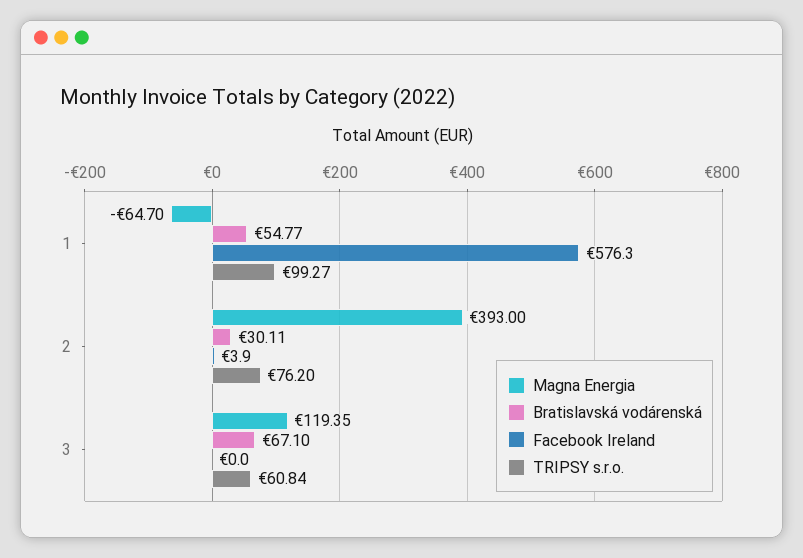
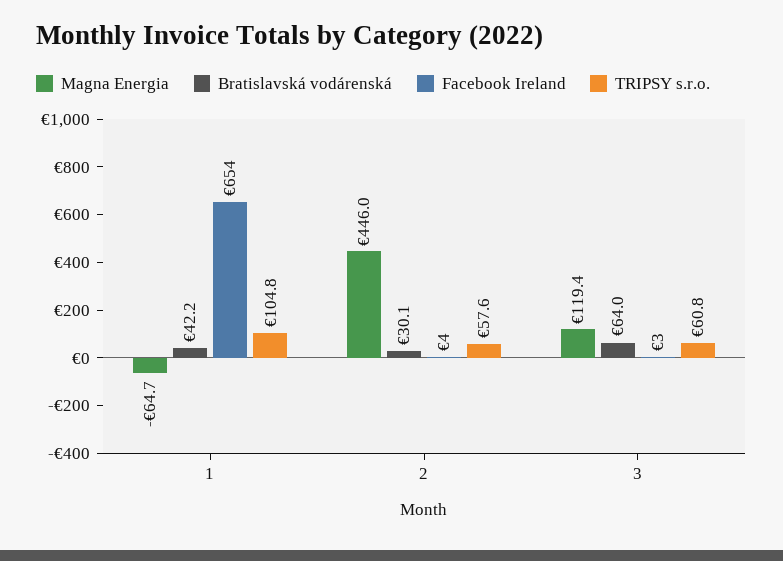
Bratislavská vodárenská, 1: 54.77 -> 42.2
Facebook Ireland, 1: 576.3 -> 654
TRIPSY s.r.o., 1: 99.27 -> 104.8
Magna Energia, 2: 393 -> 446
TRIPSY s.r.o., 2: 76.2 -> 57.6
Bratislavská vodárenská, 3: 67.1 -> 64
Facebook Ireland, 3: 0 -> 3

